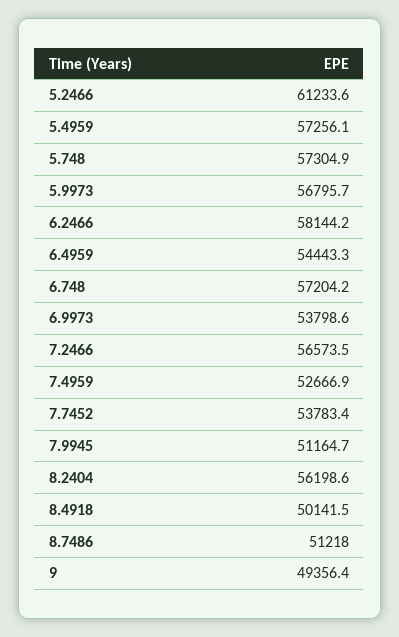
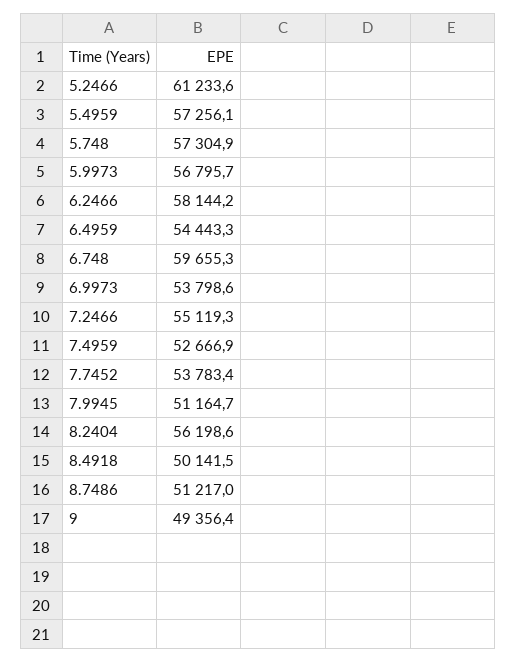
6.748: 57204.2 -> 59655.3
7.2466: 56573.5 -> 55119.3
8.7486: 51218 -> 51217

